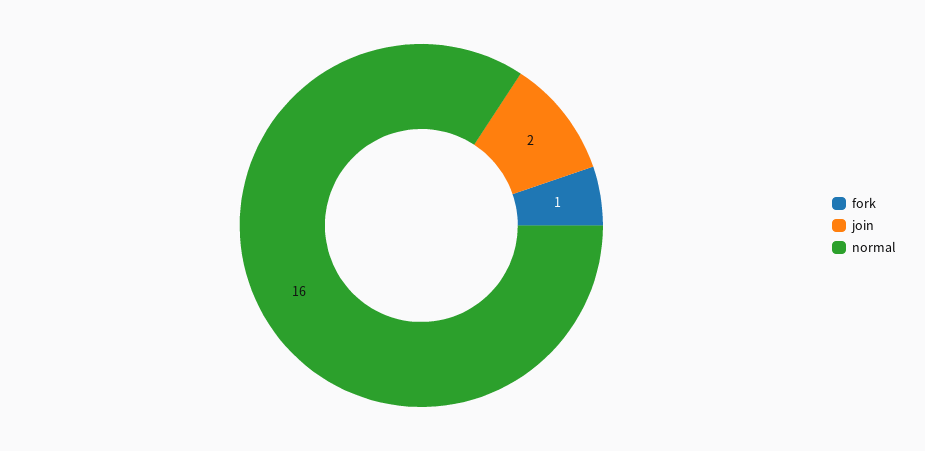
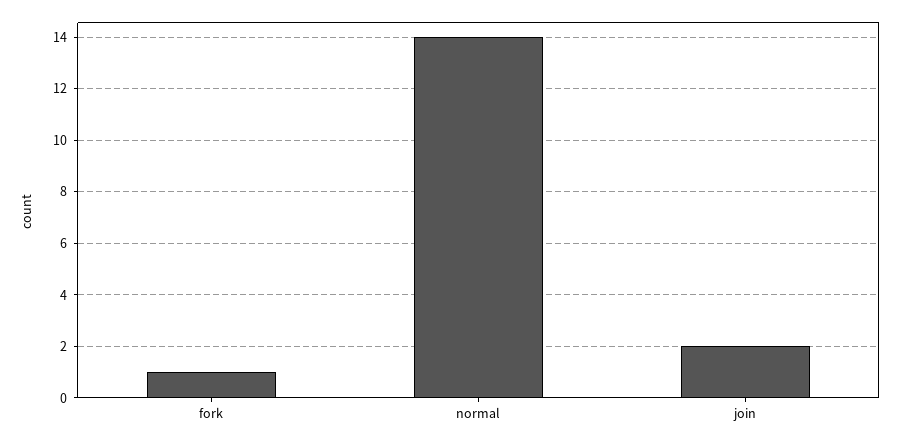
normal: 16 -> 14

